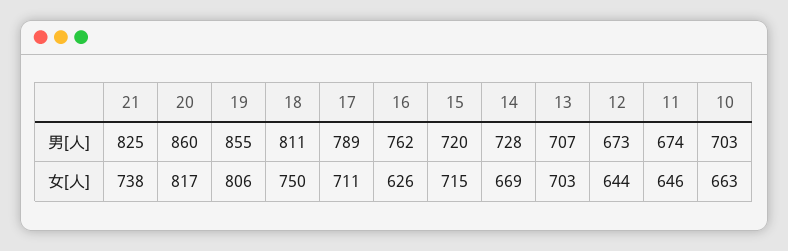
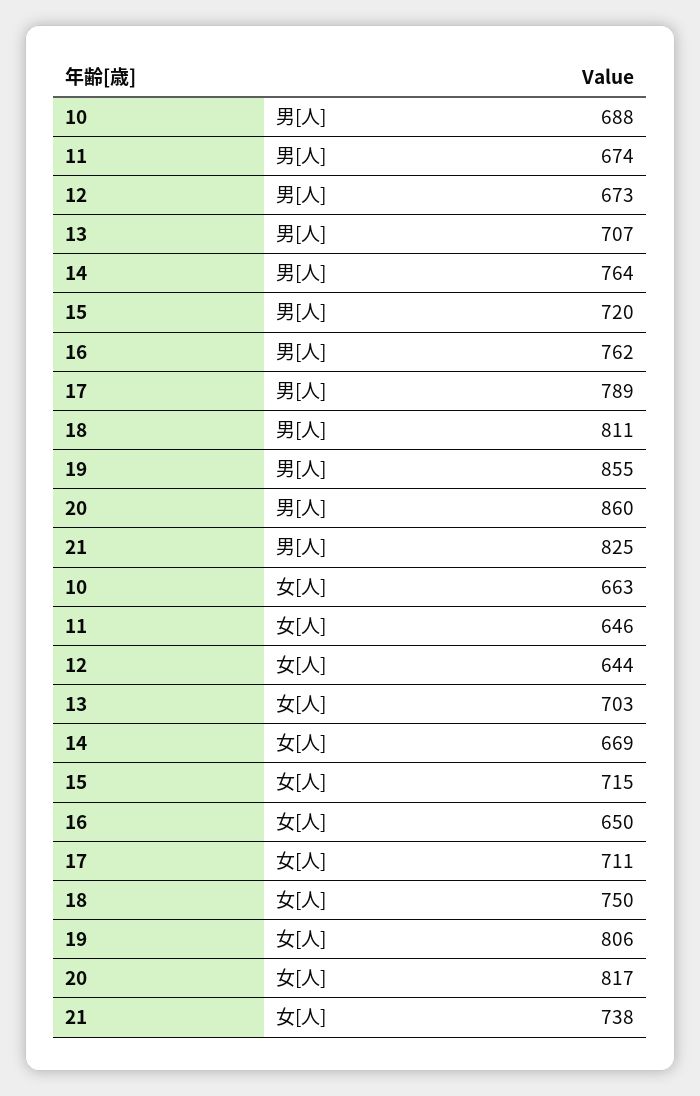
14, 男[人]: 728 -> 764
10, 男[人]: 703 -> 688
16, 女[人]: 626 -> 650

